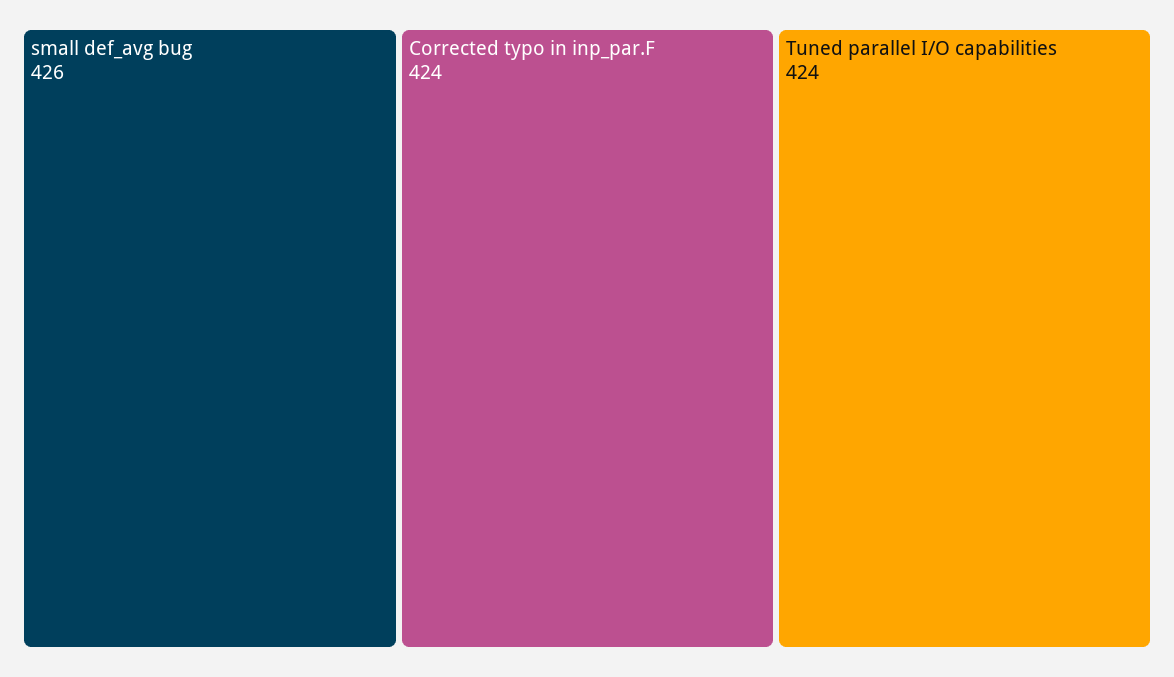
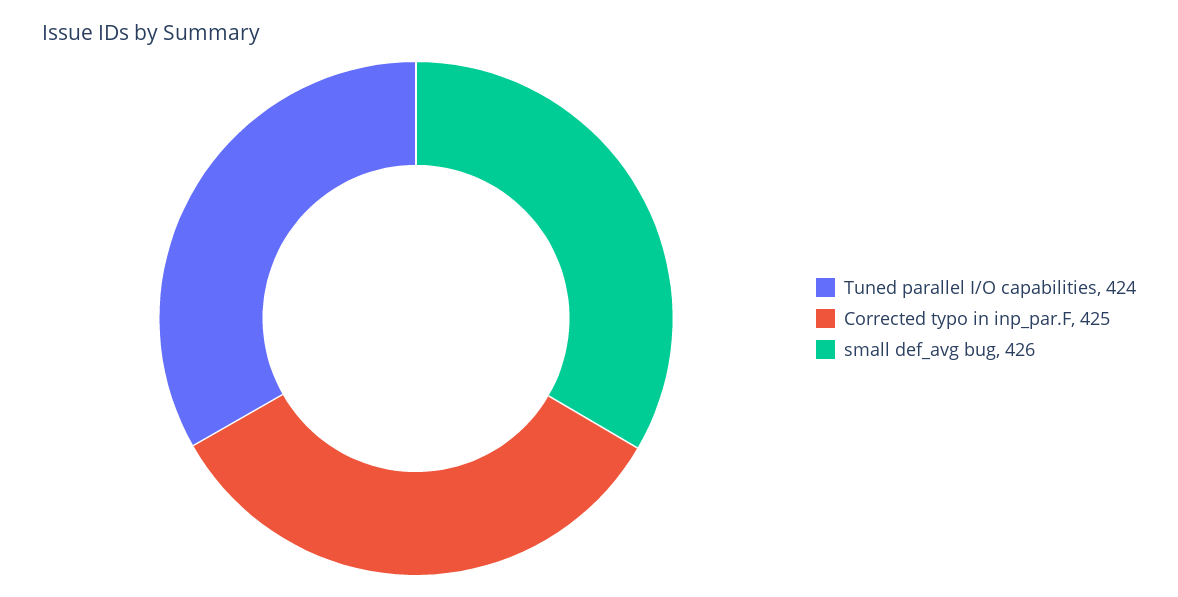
Corrected typo in inp_par.F: 424 -> 425

